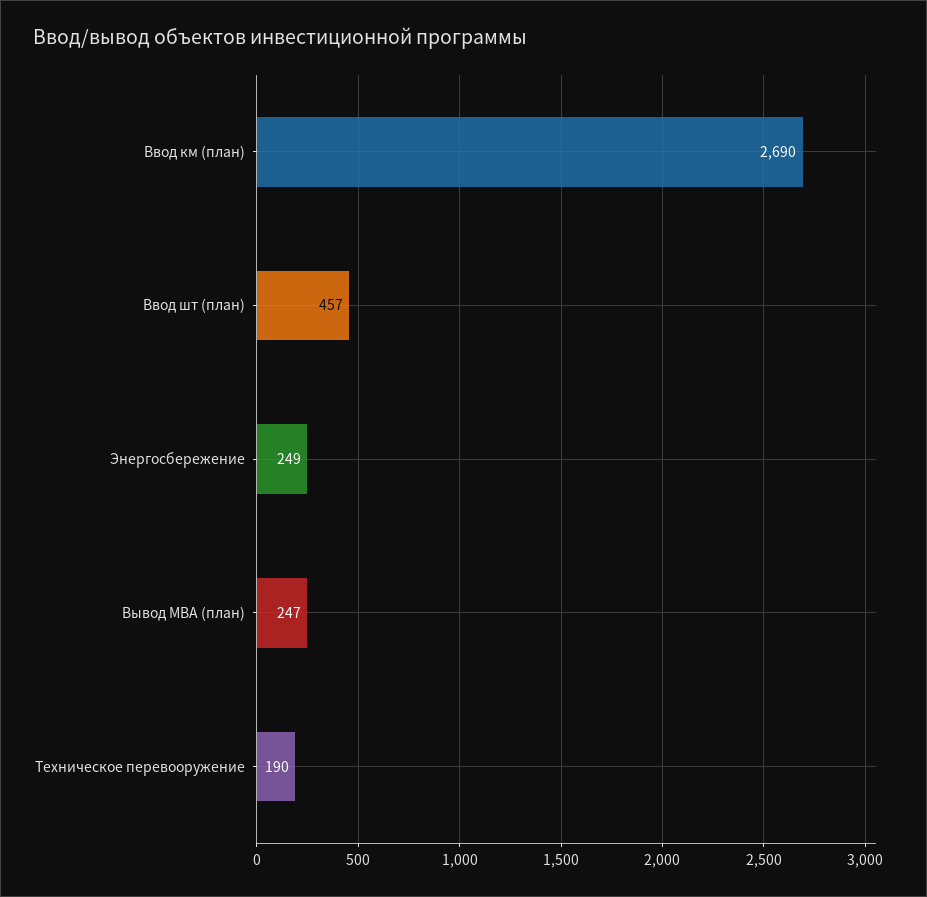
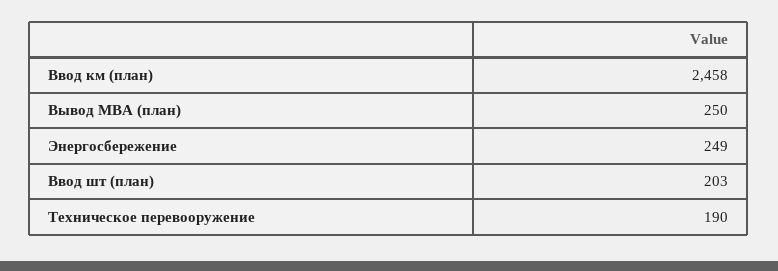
Ввод км (план): 2690 -> 2458
Ввод шт (план): 457 -> 203
Вывод МВА (план): 247 -> 250

